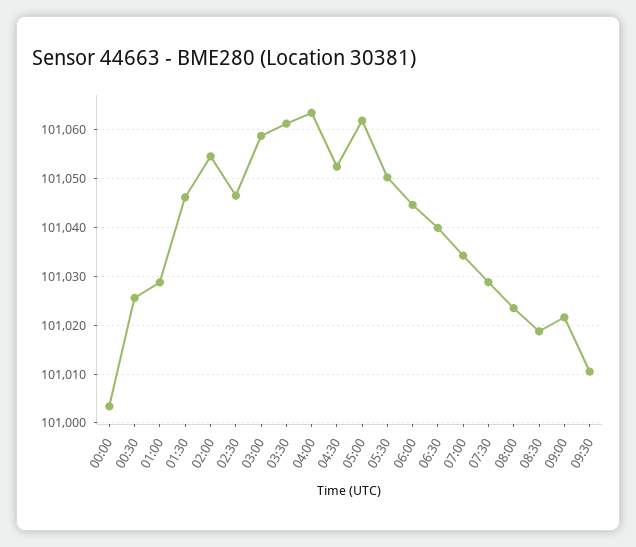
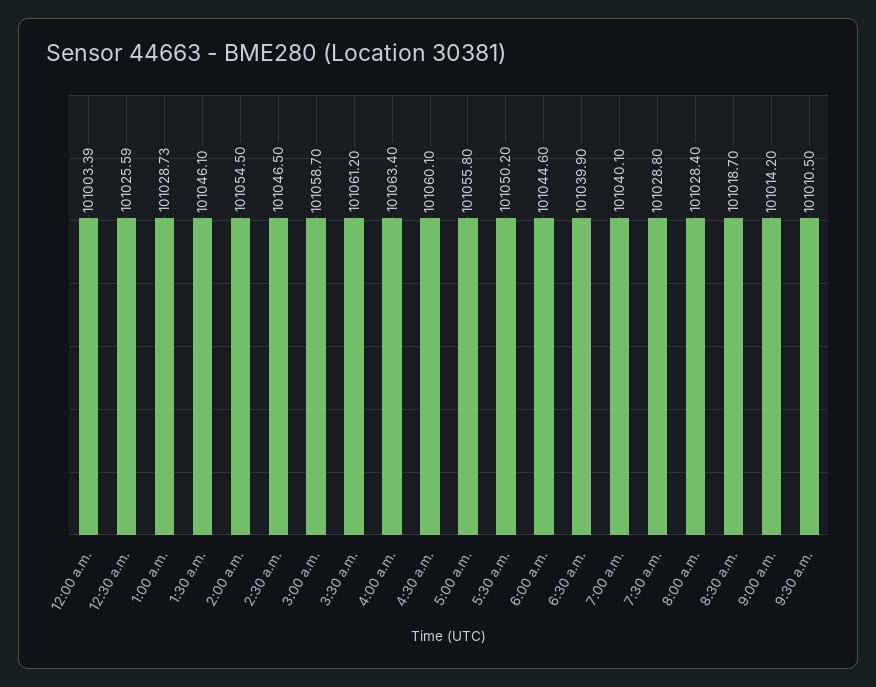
04:30: 101052 -> 101060.1
05:00: 101062 -> 101055.8
07:00: 101034 -> 101040.1
08:00: 101024 -> 101028.4
09:00: 101022 -> 101014.2

